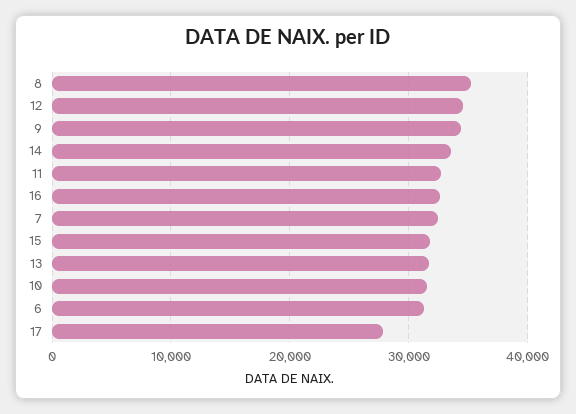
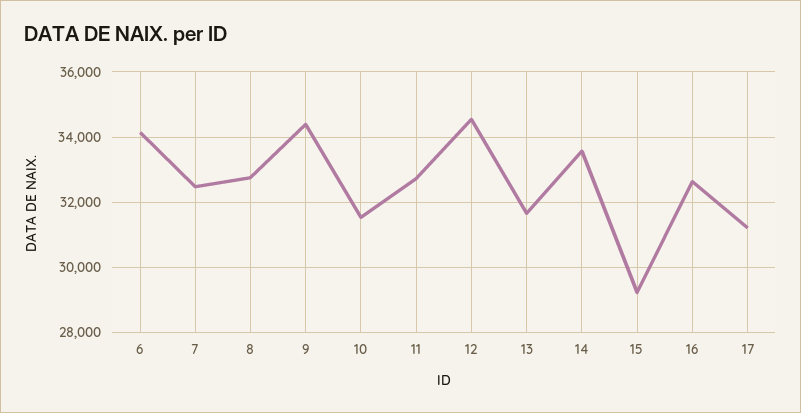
8: 35000 -> 32800
15: 32000 -> 29200
6: 31000 -> 34200
17: 28000 -> 31200

